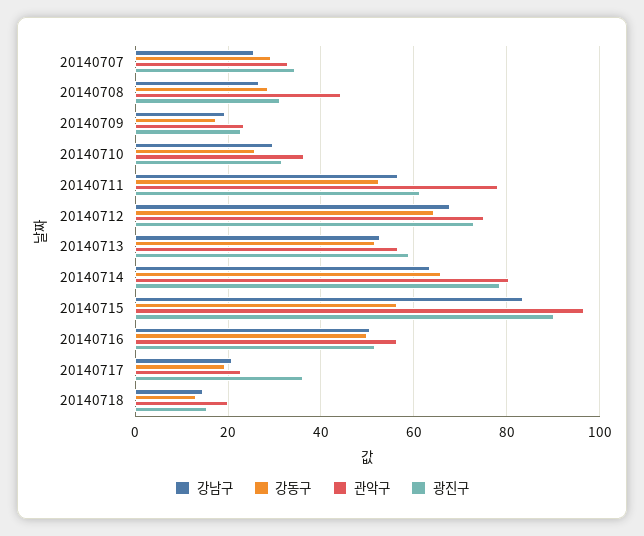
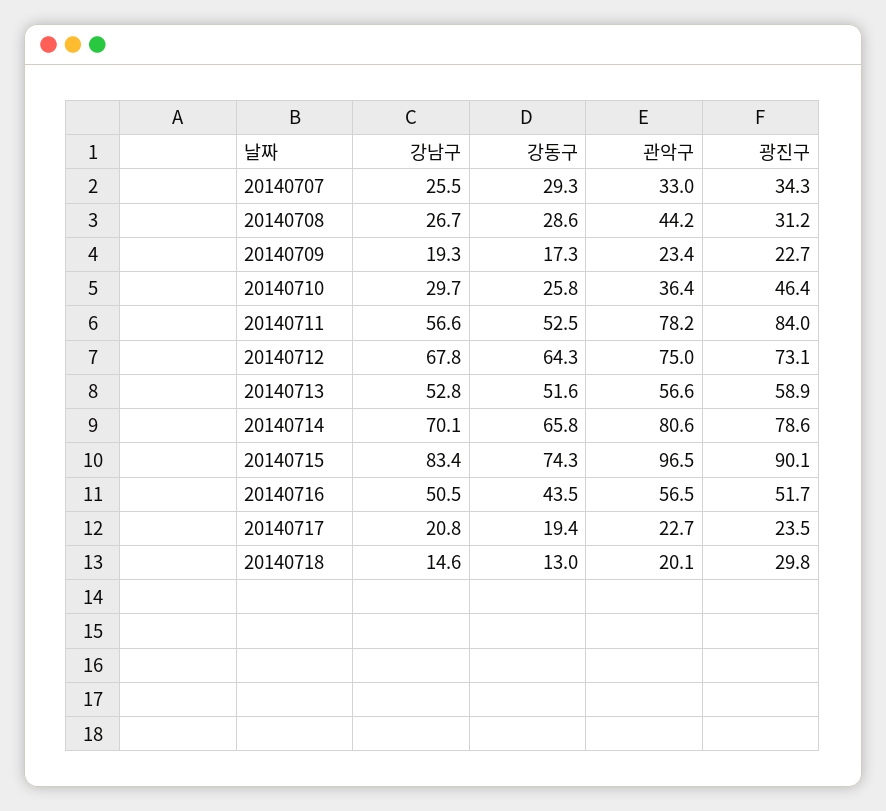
광진구, 20140710: 32 -> 46.4
광진구, 20140711: 62 -> 84
강남구, 20140714: 64 -> 70.1
강동구, 20140715: 56 -> 74.3
강동구, 20140716: 50 -> 43.5
광진구, 20140717: 36 -> 23.5
광진구, 20140718: 16 -> 29.8

